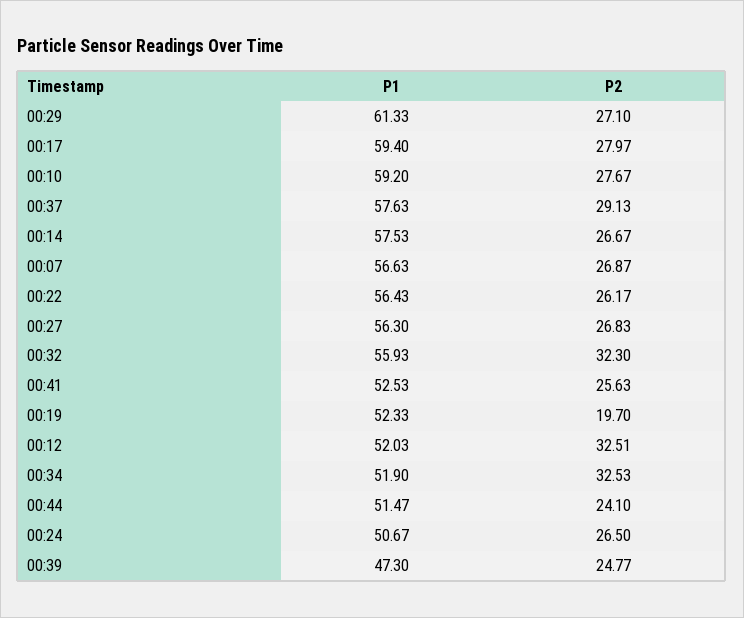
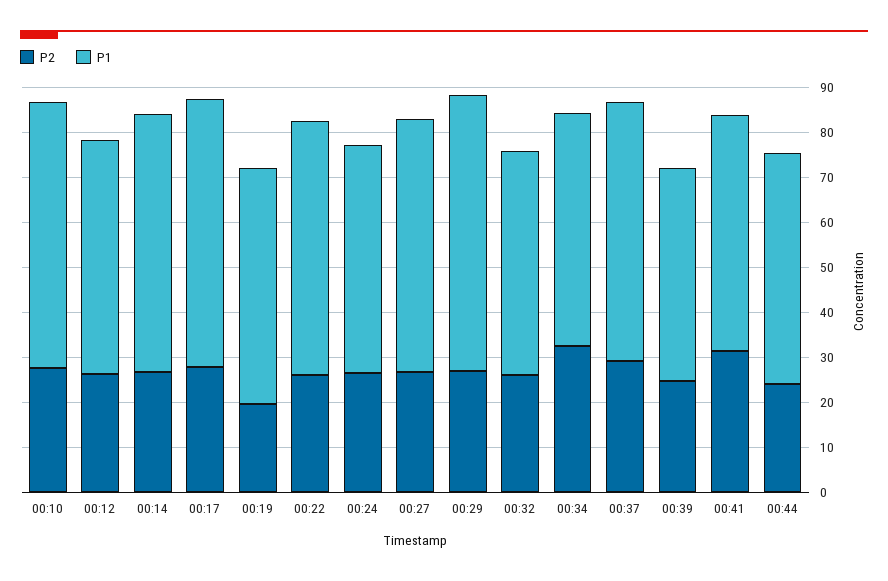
P1, 00:07: 56.63 -> none
P2, 00:07: 26.87 -> none
P1, 00:32: 55.93 -> 50
P2, 00:32: 32.3 -> 26
P2, 00:41: 25.63 -> 32
P2, 00:12: 32.51 -> 26

